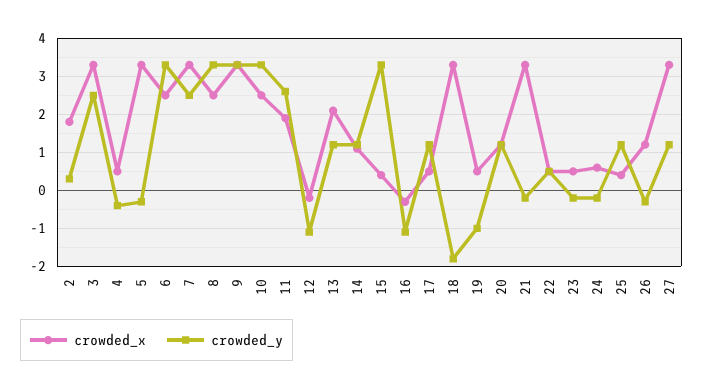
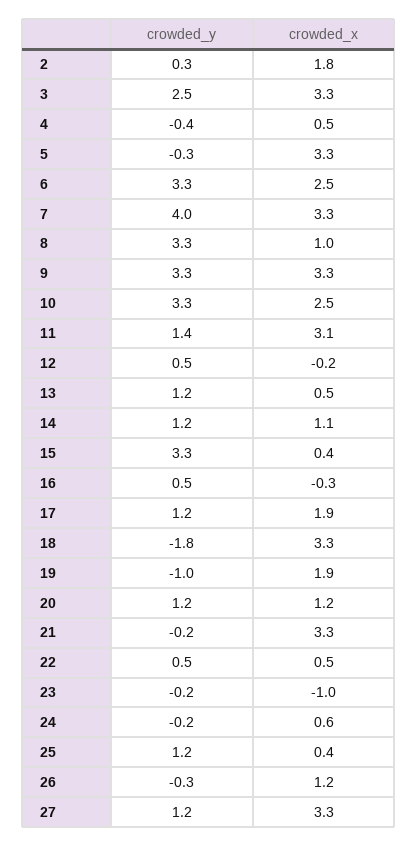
crowded_y, 7: 2.5 -> 4
crowded_x, 8: 2.5 -> 1
crowded_x, 11: 2 -> 3.1
crowded_y, 11: 2.5 -> 1.4
crowded_y, 12: -1 -> 0.5
crowded_x, 13: 2 -> 0.5
crowded_y, 16: -1 -> 0.5
crowded_x, 17: 0.5 -> 1.9
crowded_x, 19: 0.5 -> 1.9
crowded_x, 23: 0.5 -> -1

